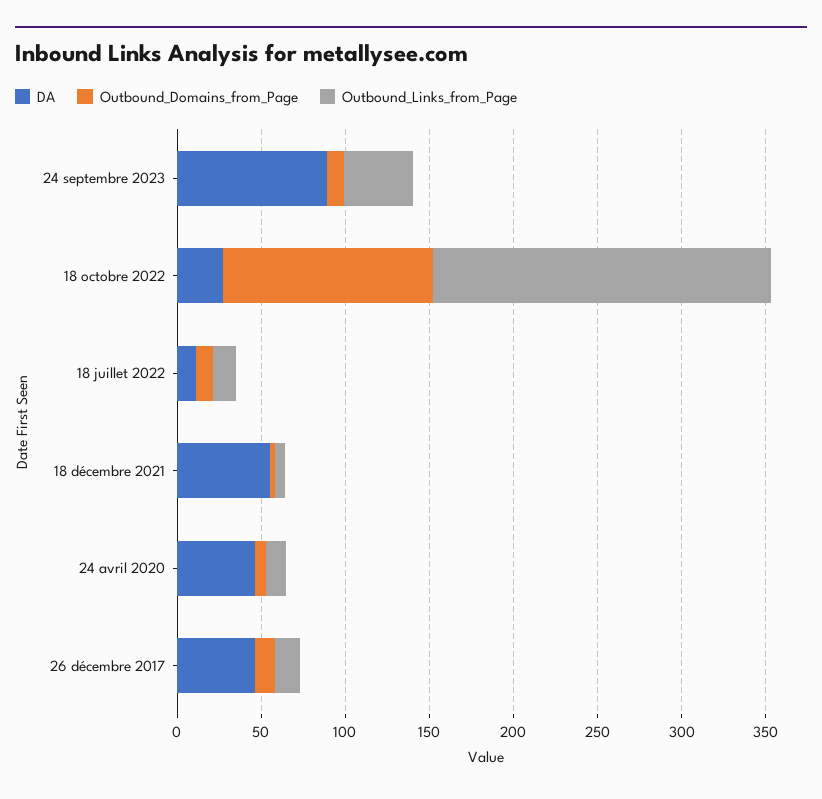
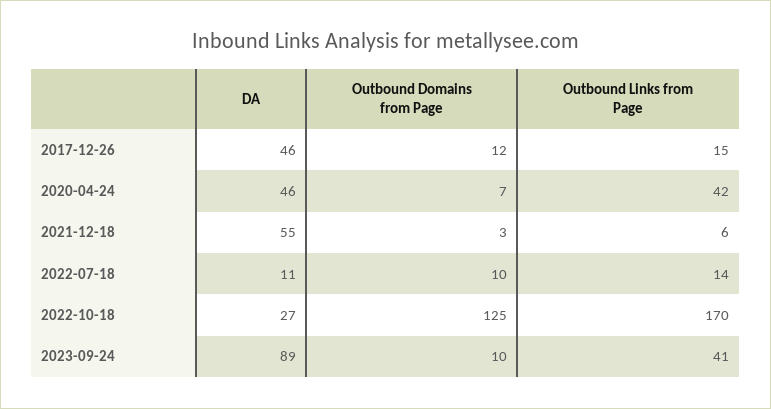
Outbound_Links_from_Page, 18 octobre 2022: 200 -> 170
Outbound_Links_from_Page, 24 avril 2020: 10 -> 42

